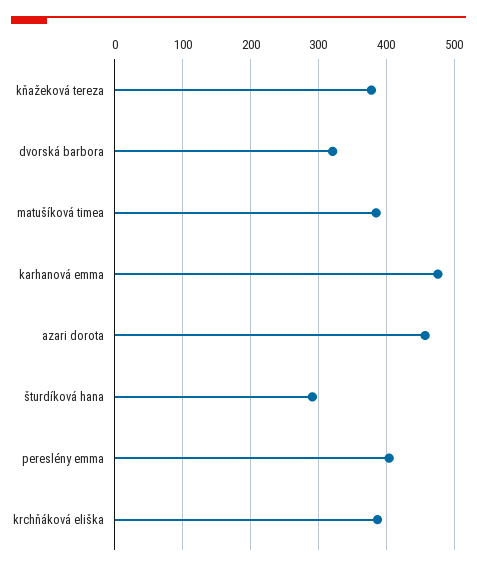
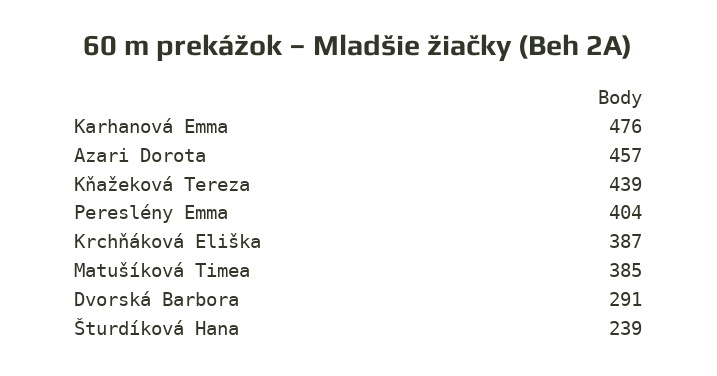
kňažeková tereza: 380 -> 439
dvorská barbora: 320 -> 291
šturdíková hana: 290 -> 239

